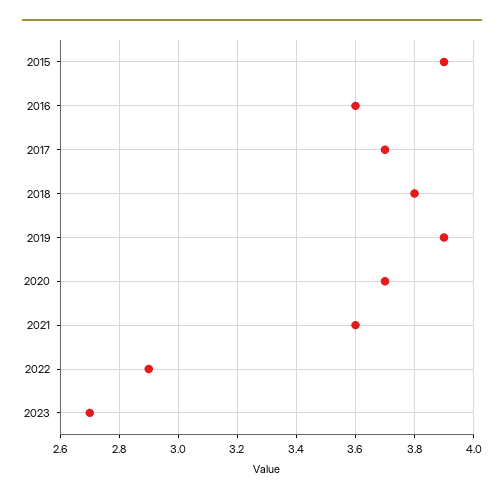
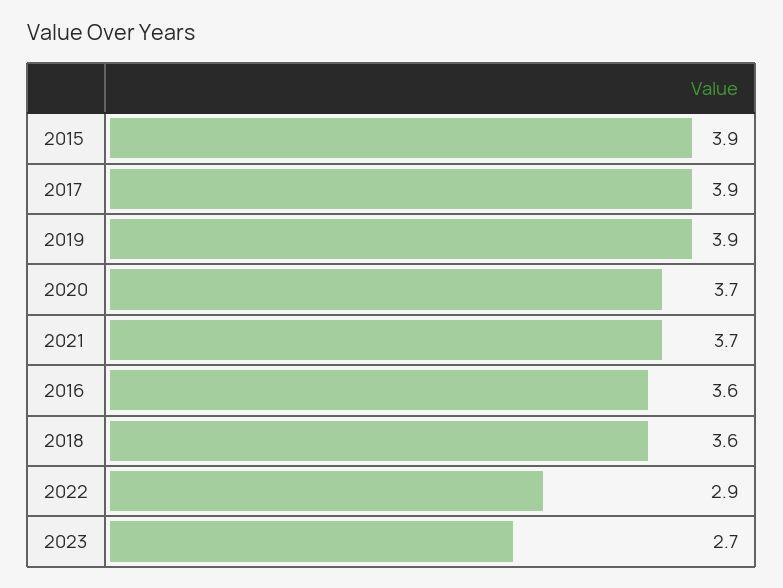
2017: 3.7 -> 3.9
2018: 3.8 -> 3.6
2021: 3.6 -> 3.7

